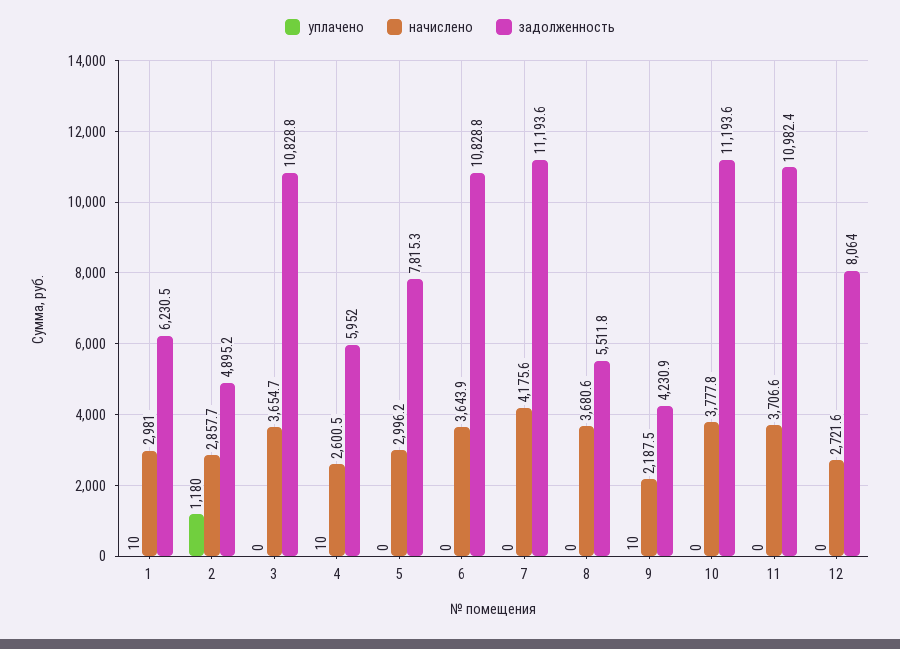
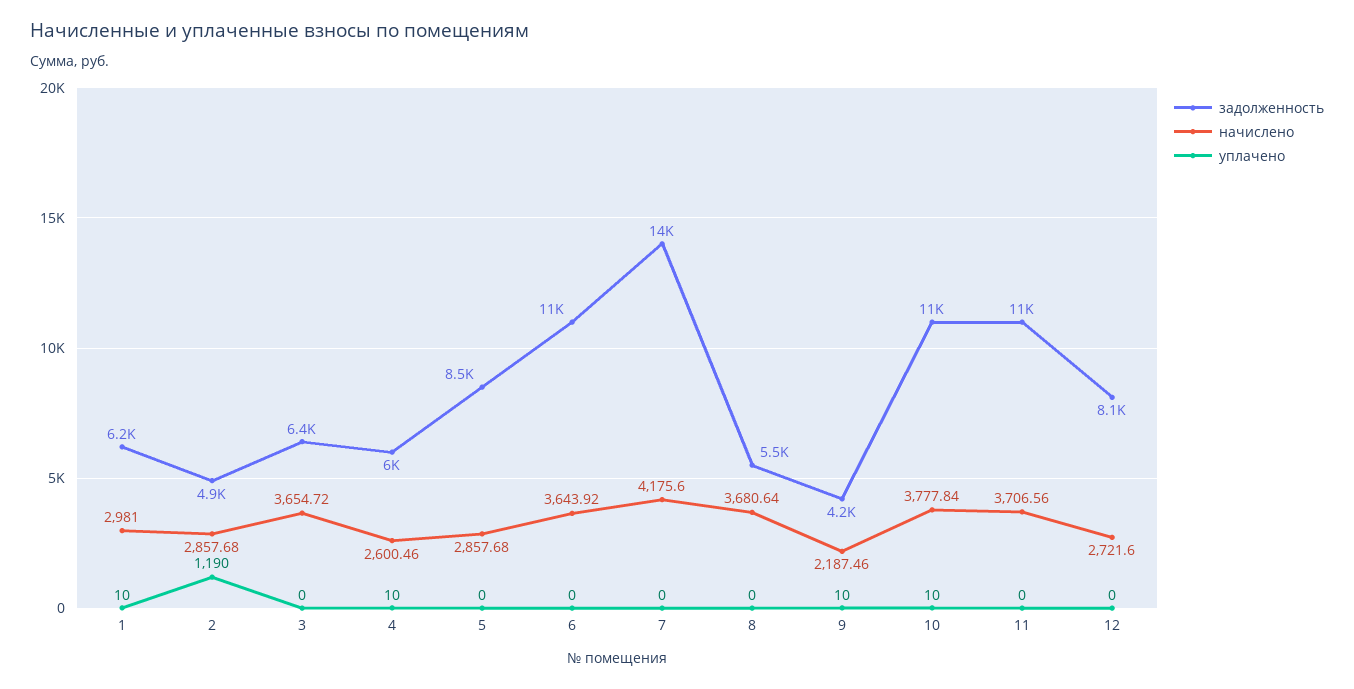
уплачено, 2: 1180 -> 1190
задолженность, 3: 10828.8 -> 6400
начислено, 5: 2996.2 -> 2857.68
задолженность, 5: 7815.3 -> 8500
задолженность, 7: 11193.6 -> 14000
уплачено, 10: 0 -> 10

